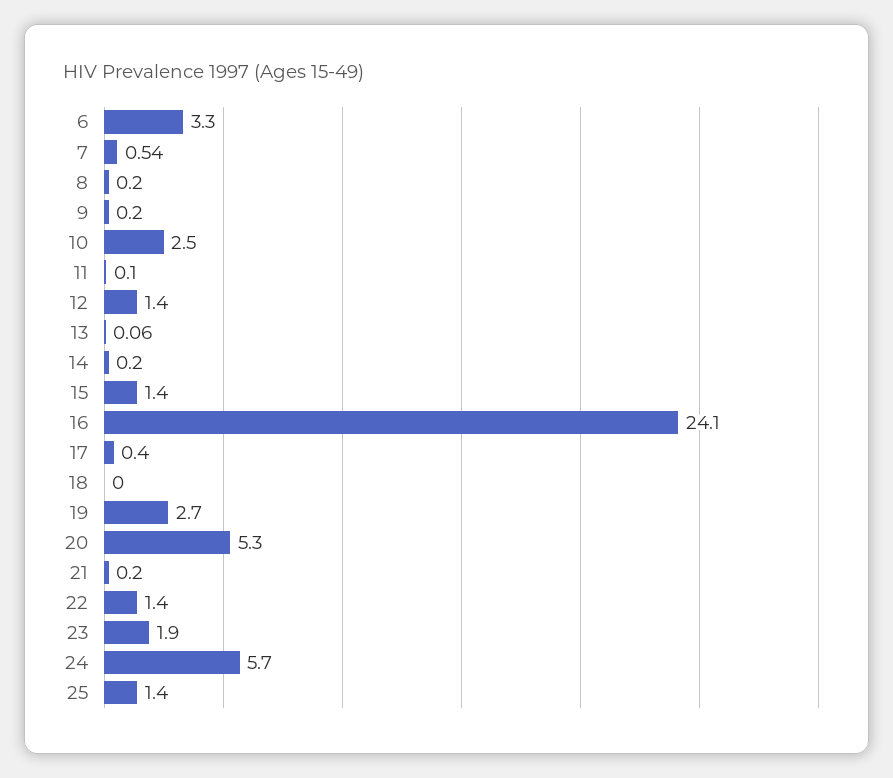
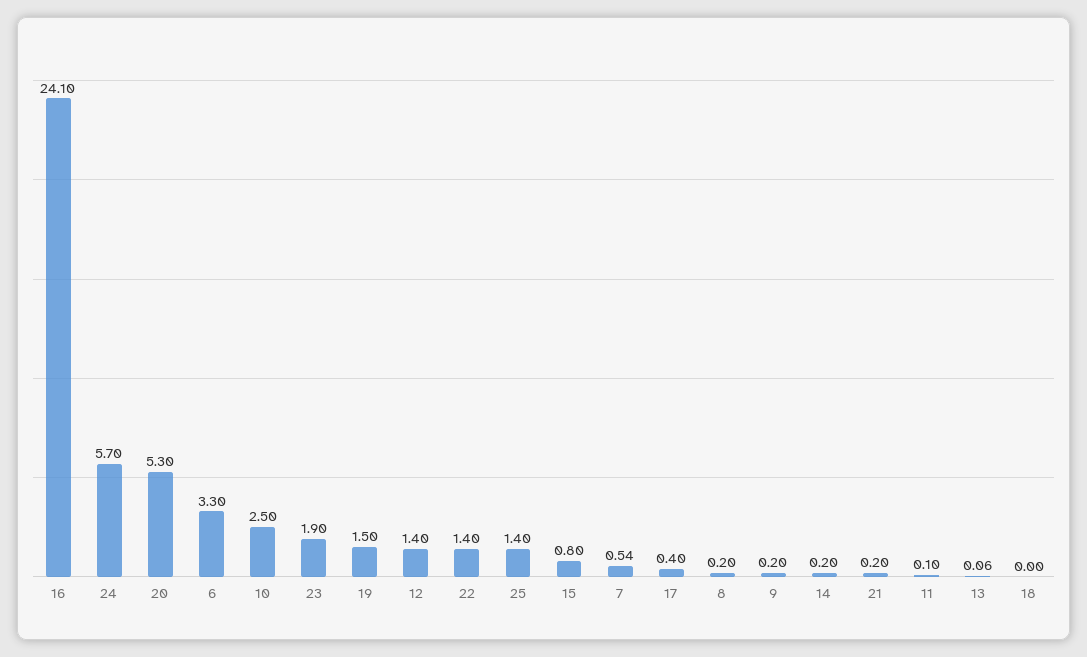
15: 1.4 -> 0.8
19: 2.7 -> 1.5

